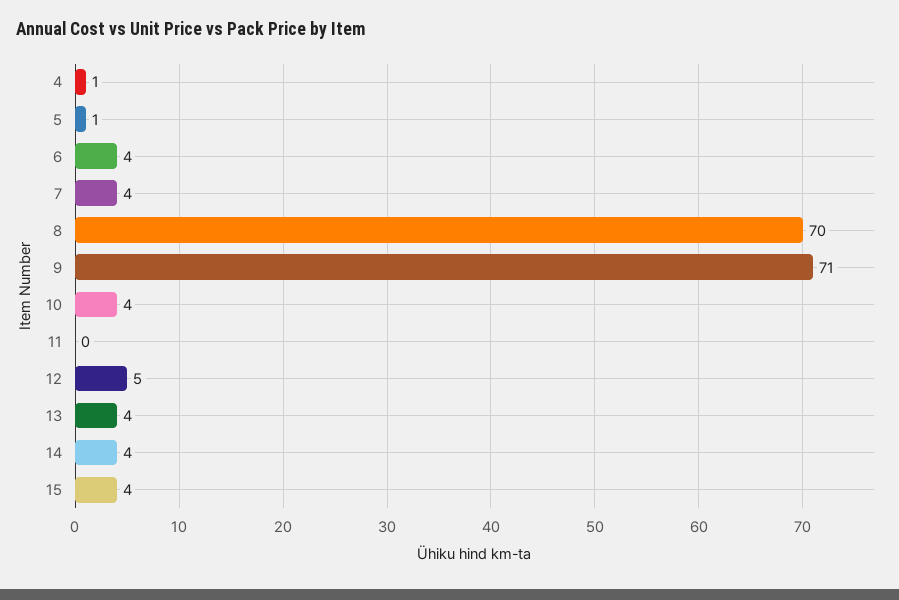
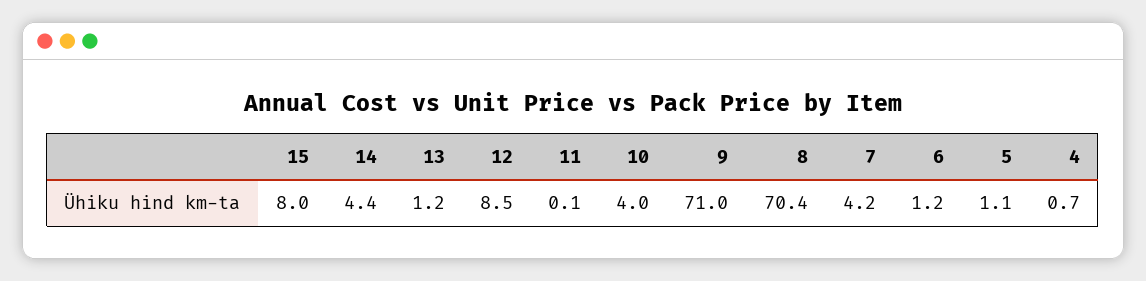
6: 4 -> 1.2
12: 5 -> 8.5
13: 4 -> 1.2
15: 4 -> 8

